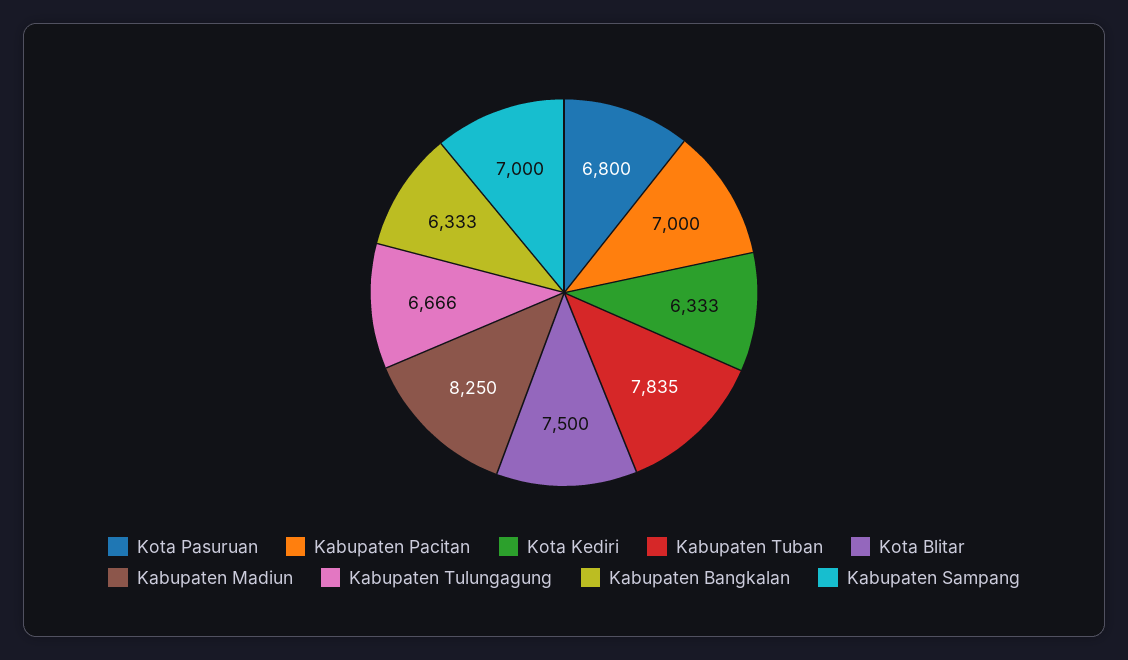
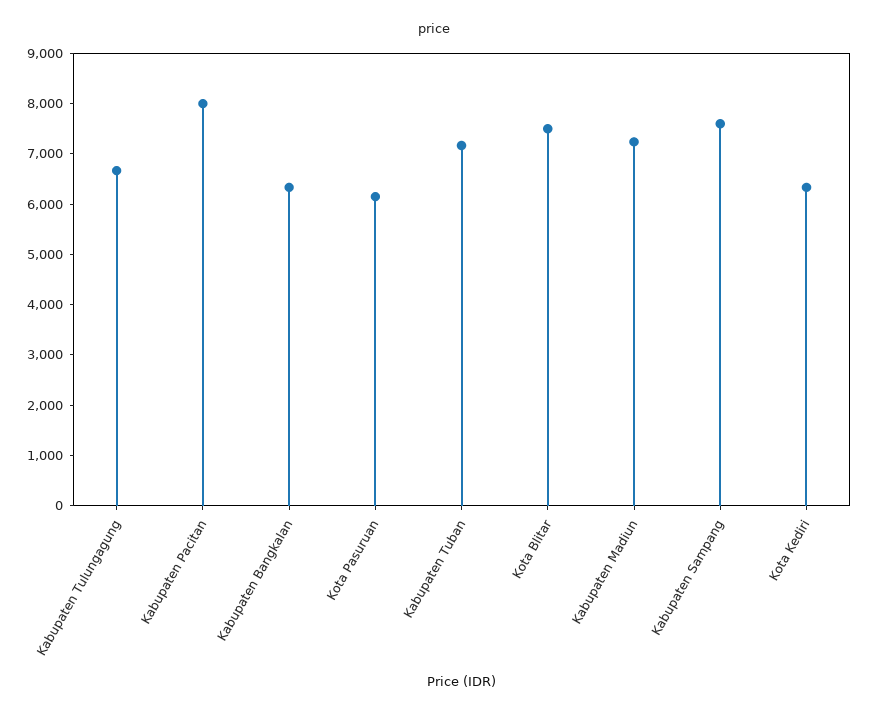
Kota Pasuruan: 6800 -> 6200
Kabupaten Pacitan: 7000 -> 8000
Kabupaten Tuban: 7835 -> 7200
Kabupaten Madiun: 8250 -> 7200
Kabupaten Sampang: 7000 -> 7600

